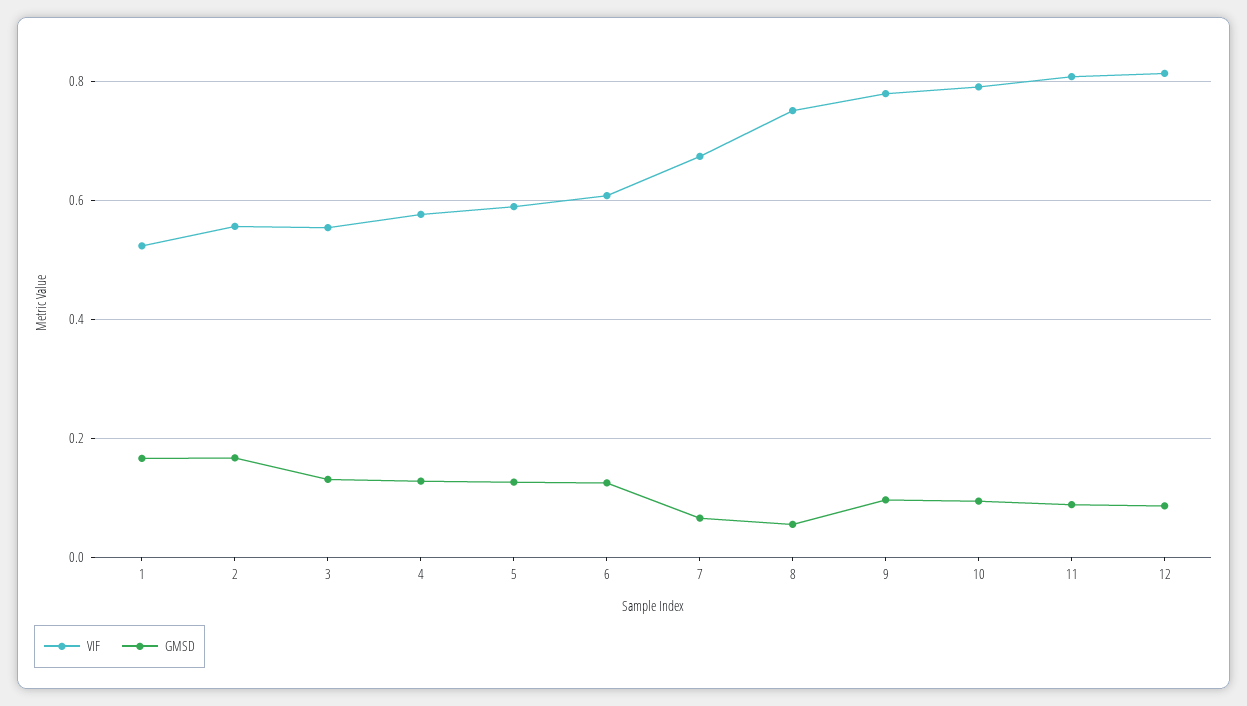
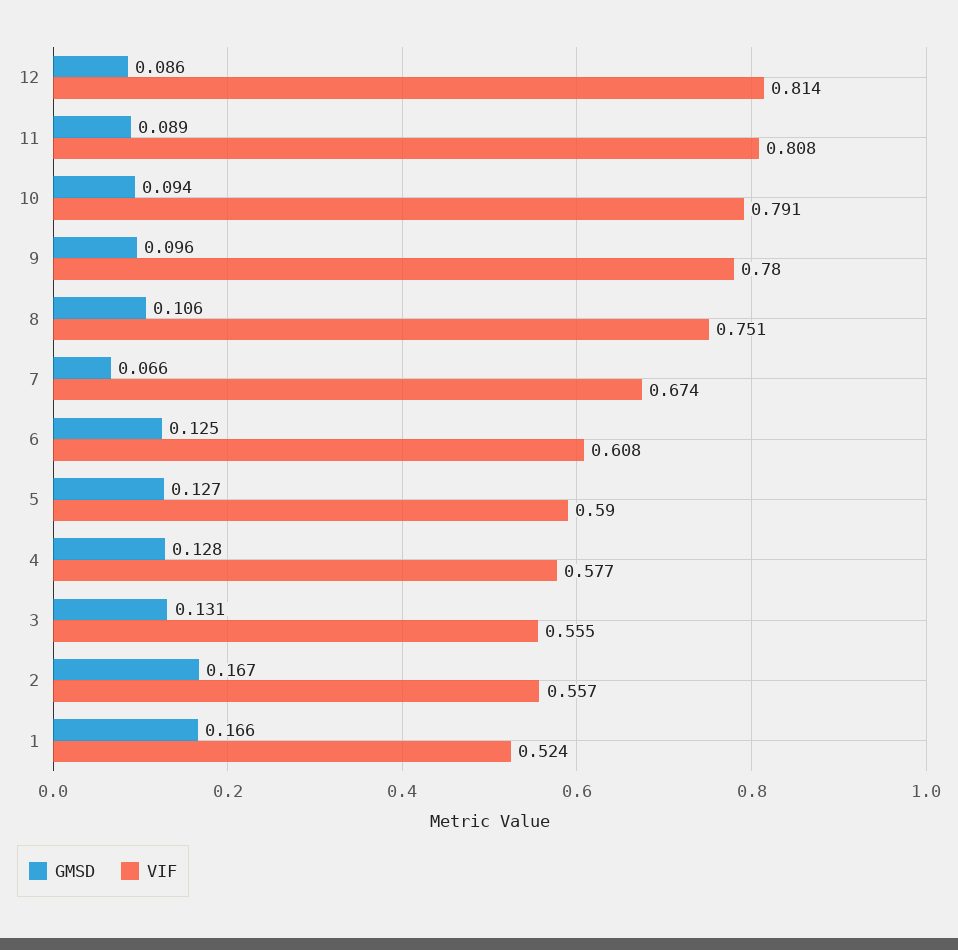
GMSD, 8: 0.06 -> 0.106

